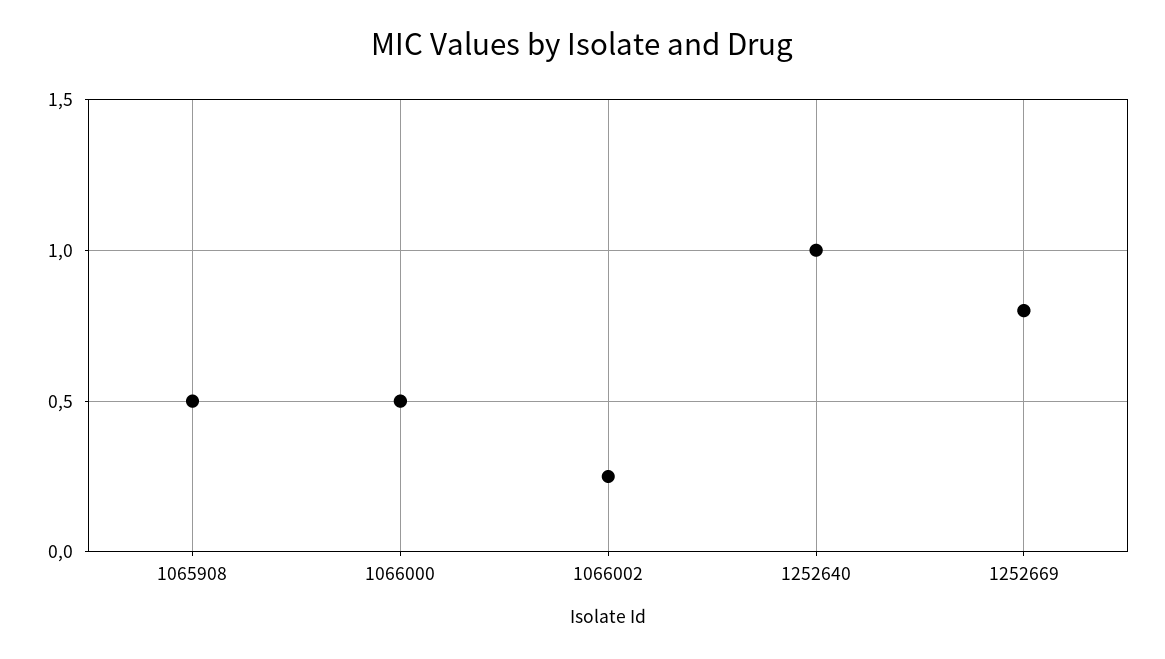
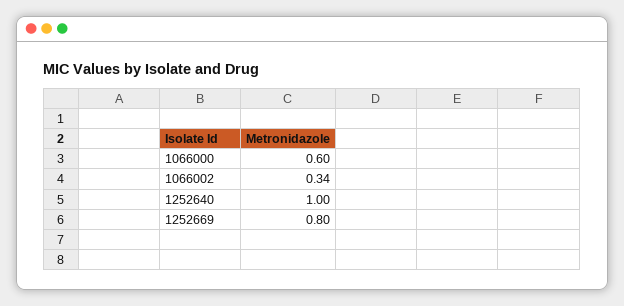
1065908: 0.5 -> none
1066000: 0.5 -> 0.6
1066002: 0.25 -> 0.34

